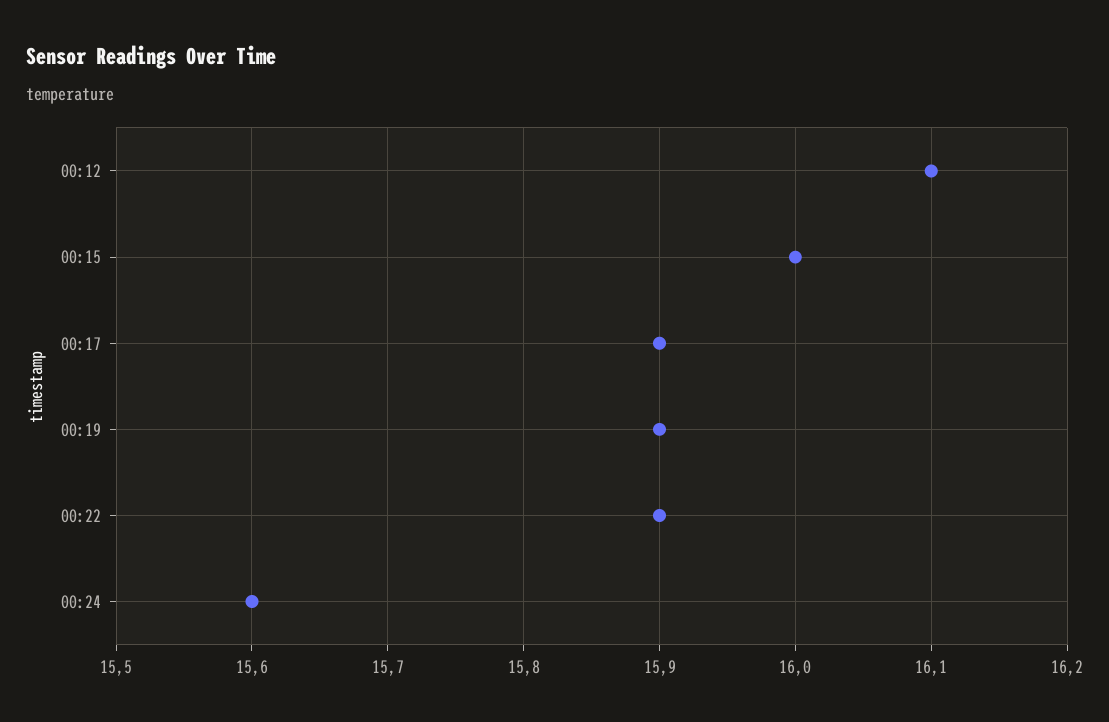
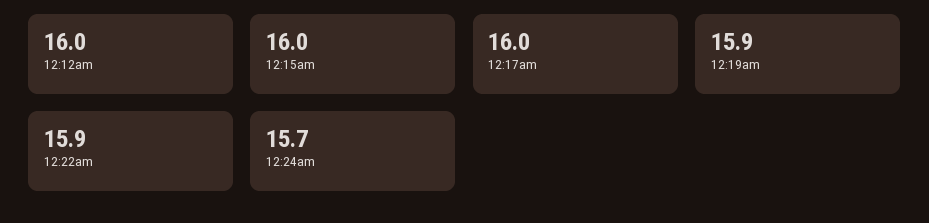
00:12: 16.1 -> 16
00:17: 15.9 -> 16
00:24: 15.6 -> 15.7

